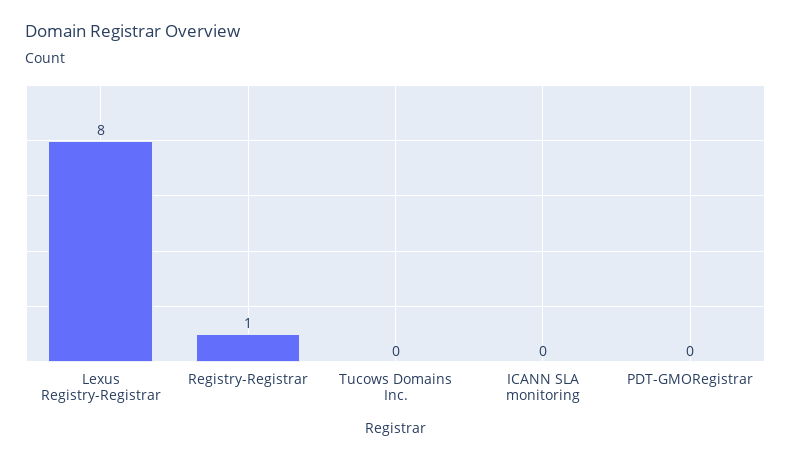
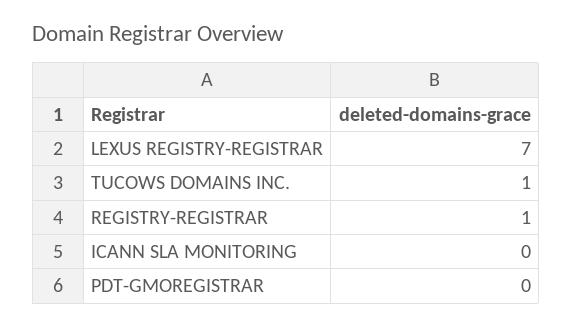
Lexus Registry-Registrar: 8 -> 7
Tucows Domains Inc.: 0 -> 1

